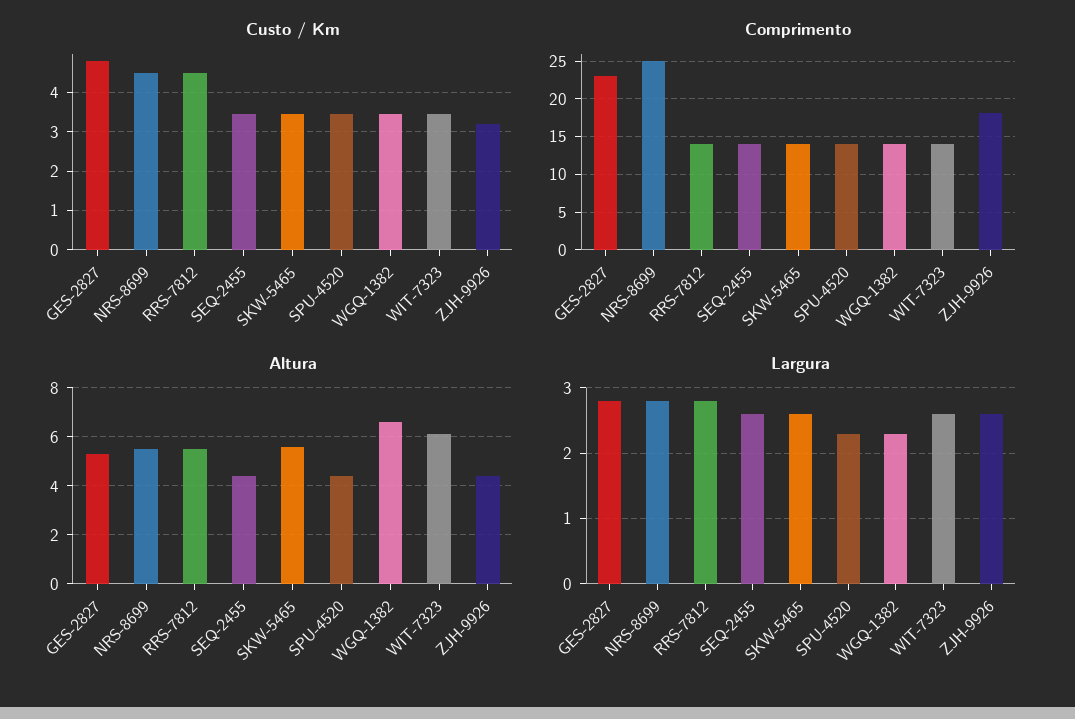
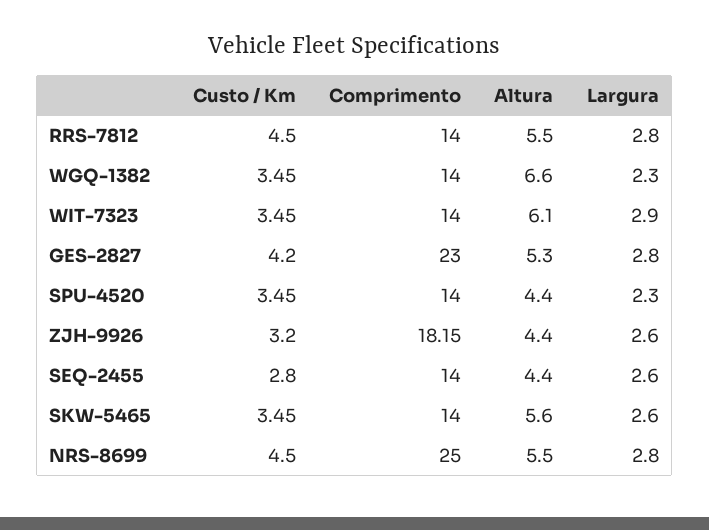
Custo / Km, GES-2827: 4.8 -> 4.2
Custo / Km, SEQ-2455: 3.4 -> 2.8
Largura, WIT-7323: 2.6 -> 2.9

